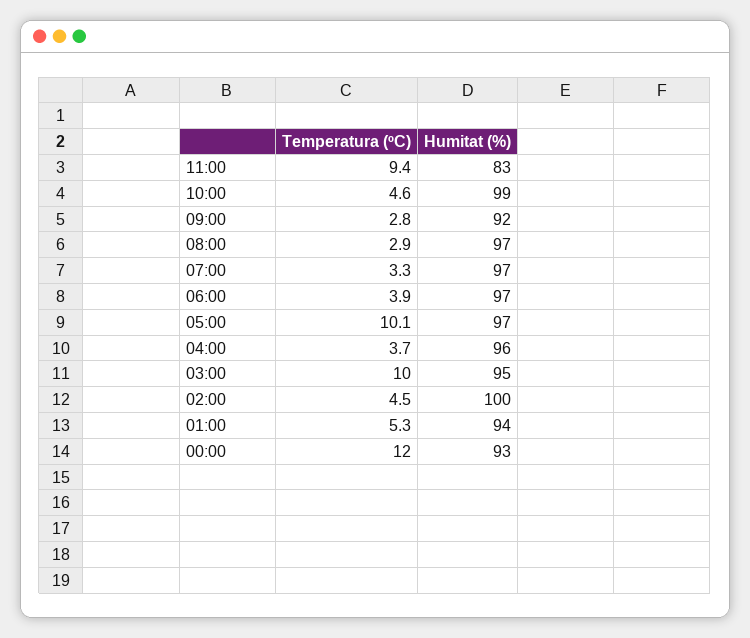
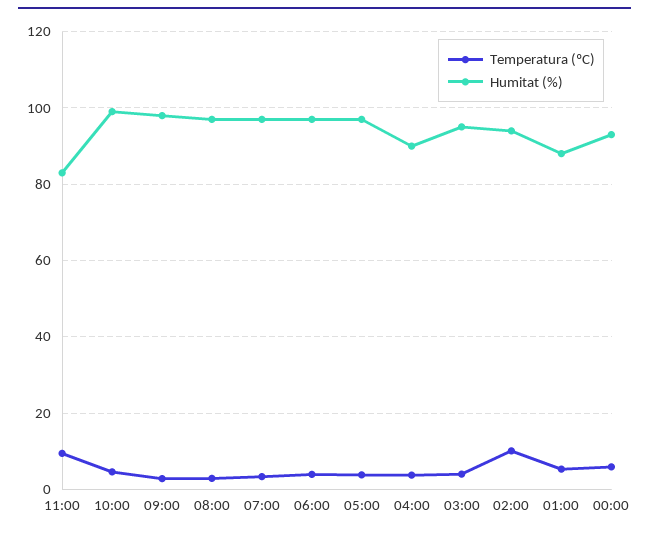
Humitat (%), 09:00: 92 -> 98
Temperatura (ºC), 05:00: 10.1 -> 4
Humitat (%), 04:00: 96 -> 90
Temperatura (ºC), 03:00: 10 -> 4
Temperatura (ºC), 02:00: 4.5 -> 10
Humitat (%), 02:00: 100 -> 94
Humitat (%), 01:00: 94 -> 88
Temperatura (ºC), 00:00: 12 -> 6

